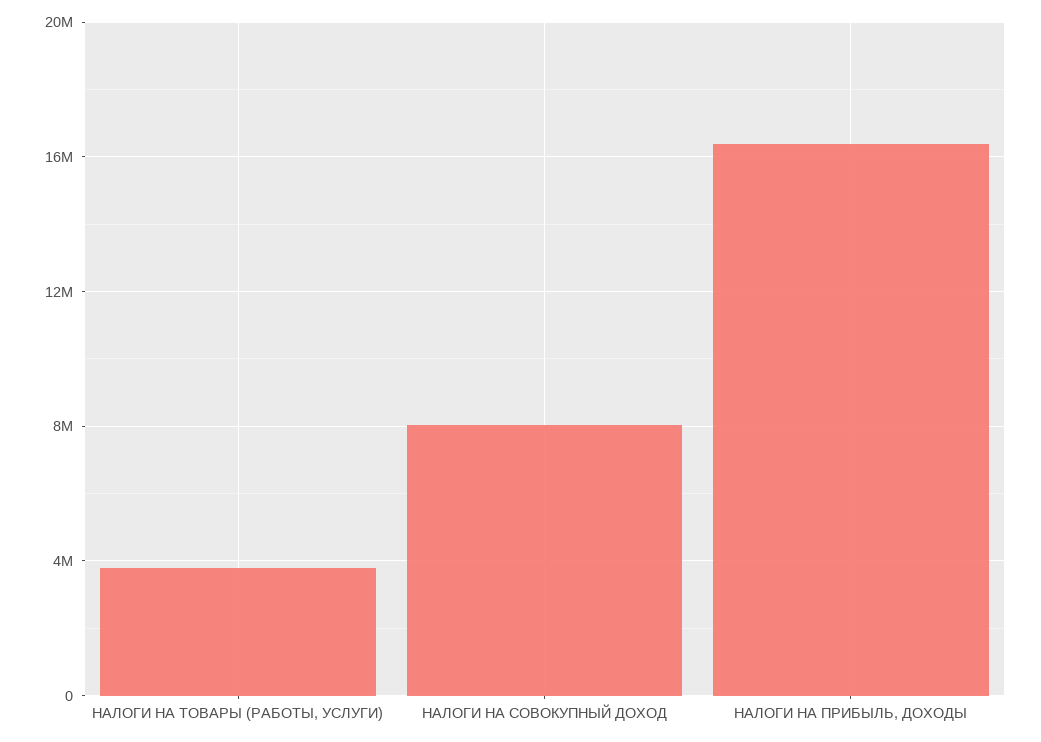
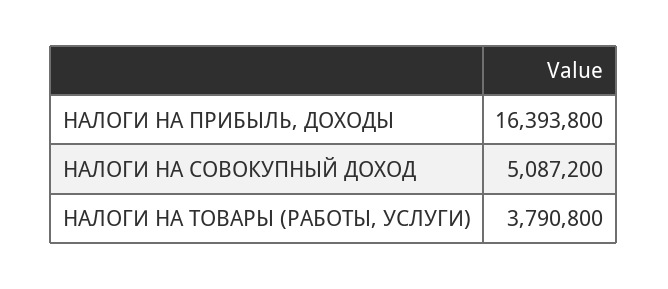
НАЛОГИ НА СОВОКУПНЫЙ ДОХОД: 8000000 -> 5087200

